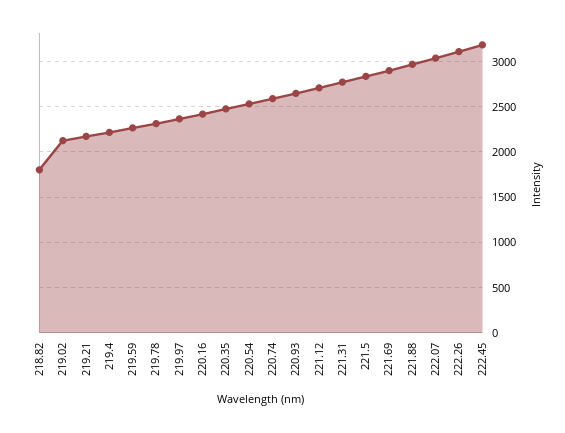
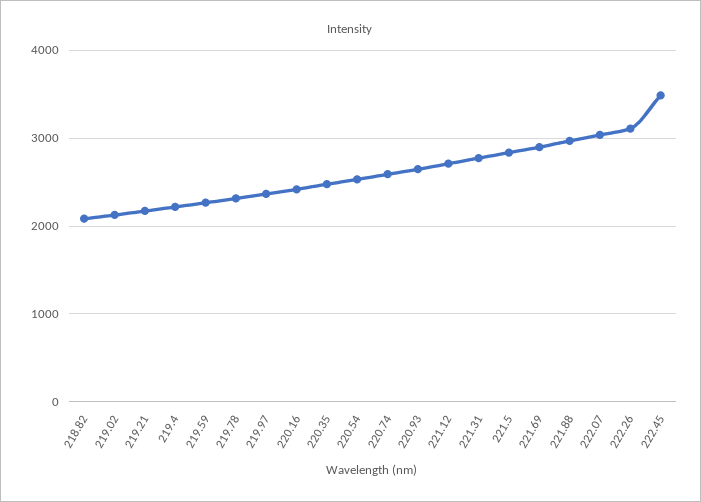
218.82: 1800 -> 2100
222.45: 3200 -> 3500

